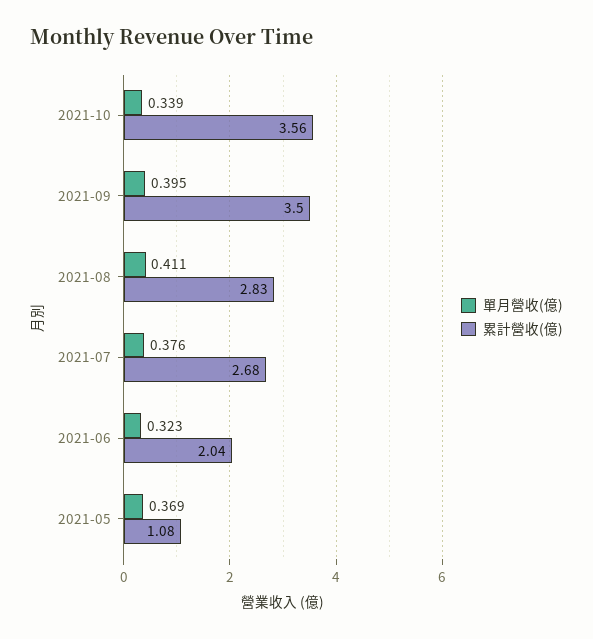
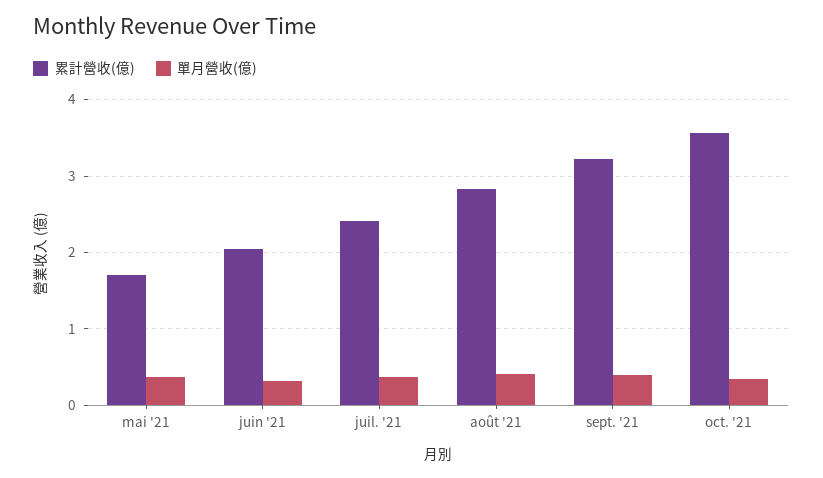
累計營收(億), 2021-09: 3.5 -> 3.2
累計營收(億), 2021-07: 2.68 -> 2.4
累計營收(億), 2021-05: 1.08 -> 1.7

